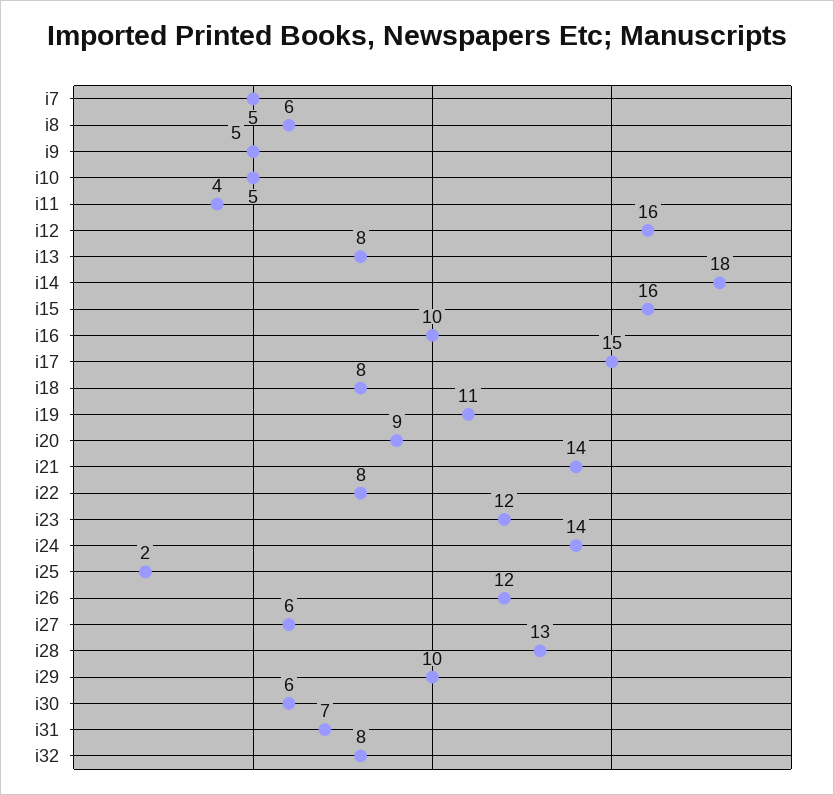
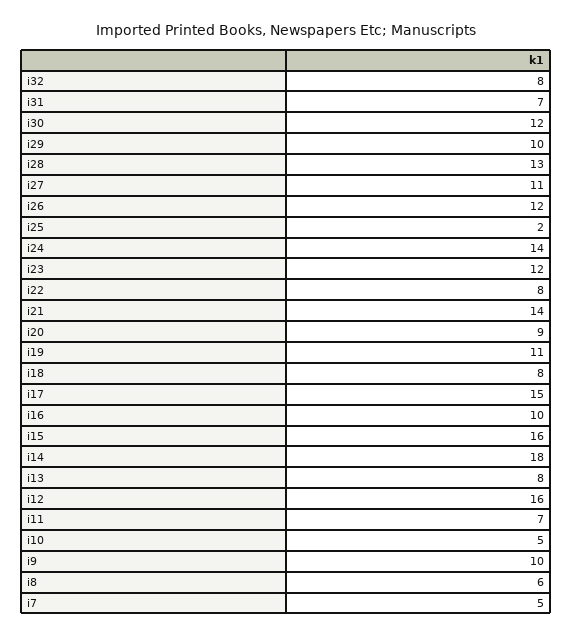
i9: 5 -> 10
i11: 4 -> 7
i27: 6 -> 11
i30: 6 -> 12

